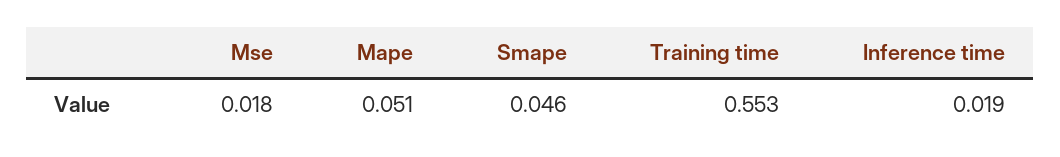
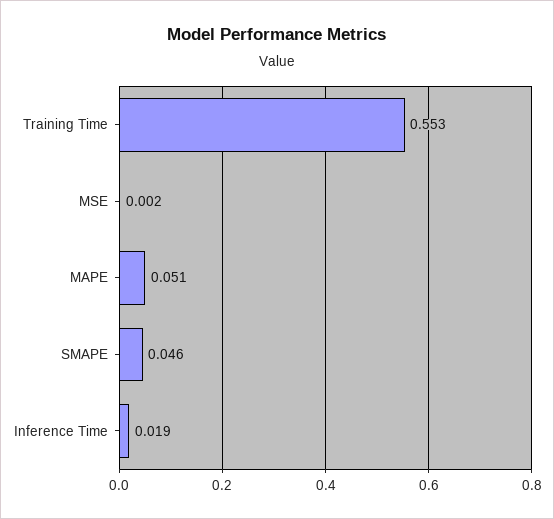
Mse: 0.018 -> 0.002

